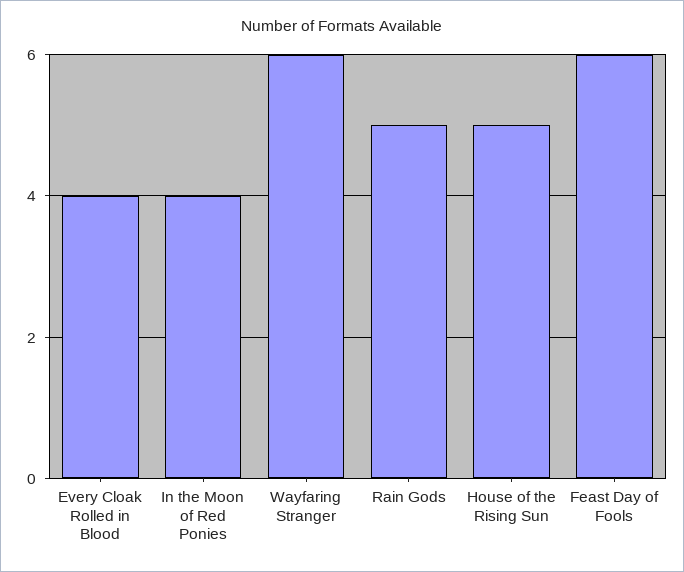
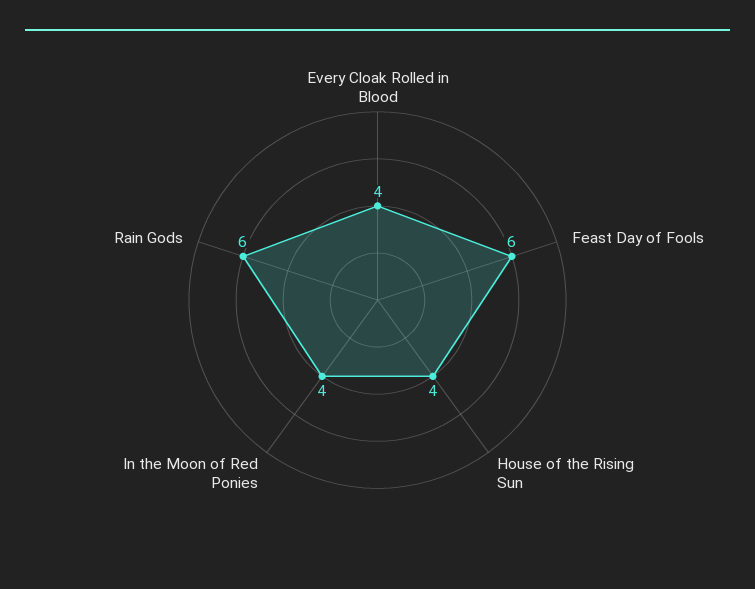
Wayfaring Stranger: 6 -> none
Rain Gods: 5 -> 6
House of the Rising Sun: 5 -> 4

